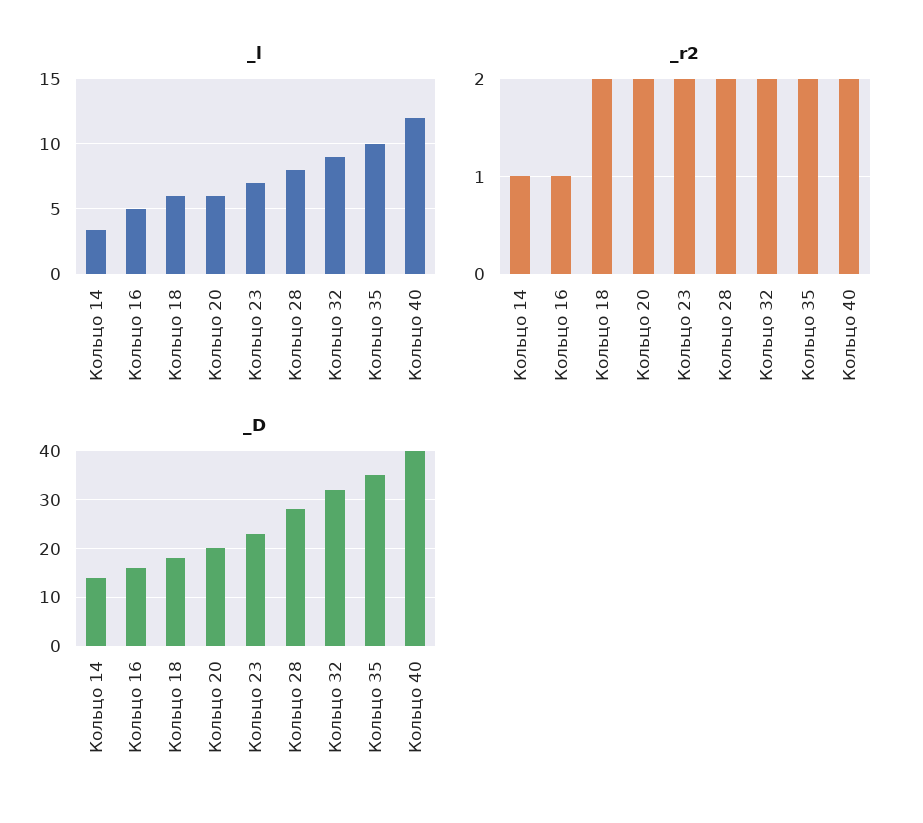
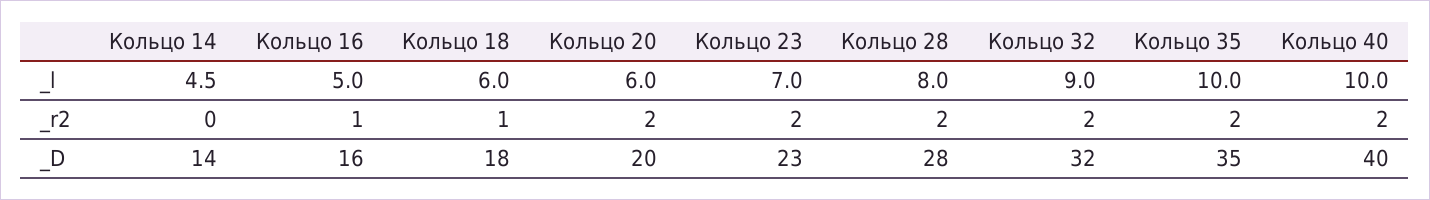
_l, Кольцо 14: 3.5 -> 4.5
_l, Кольцо 40: 12 -> 10
_r2, Кольцо 14: 1 -> 0
_r2, Кольцо 18: 2 -> 1

